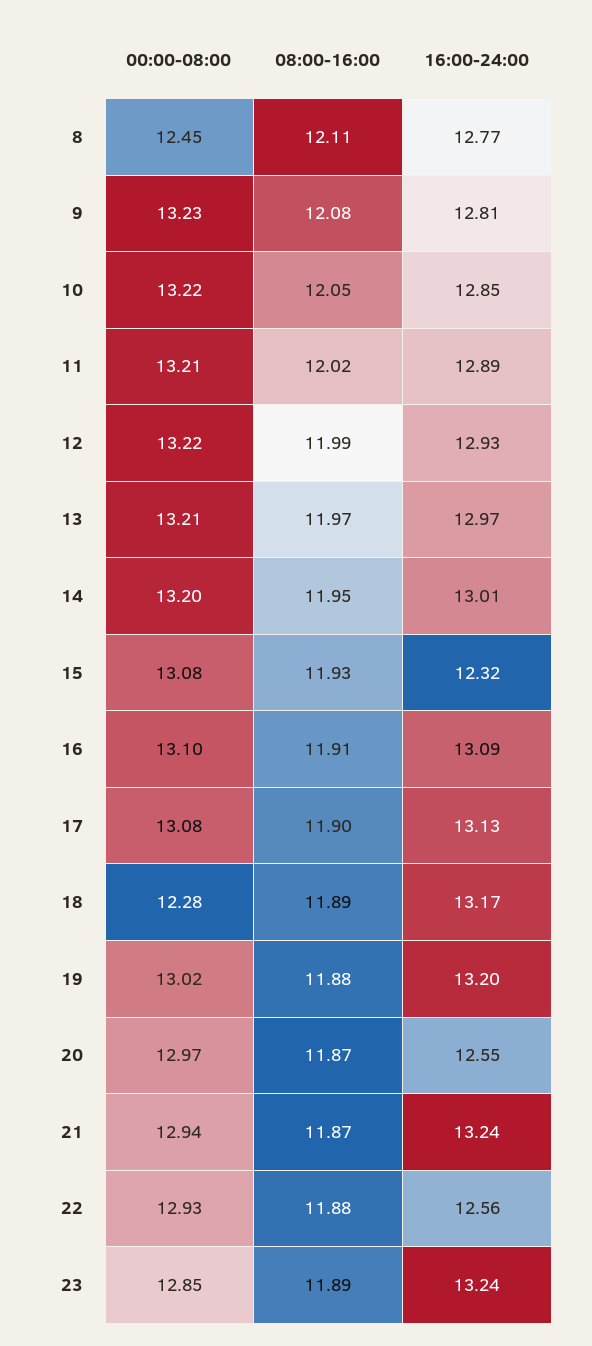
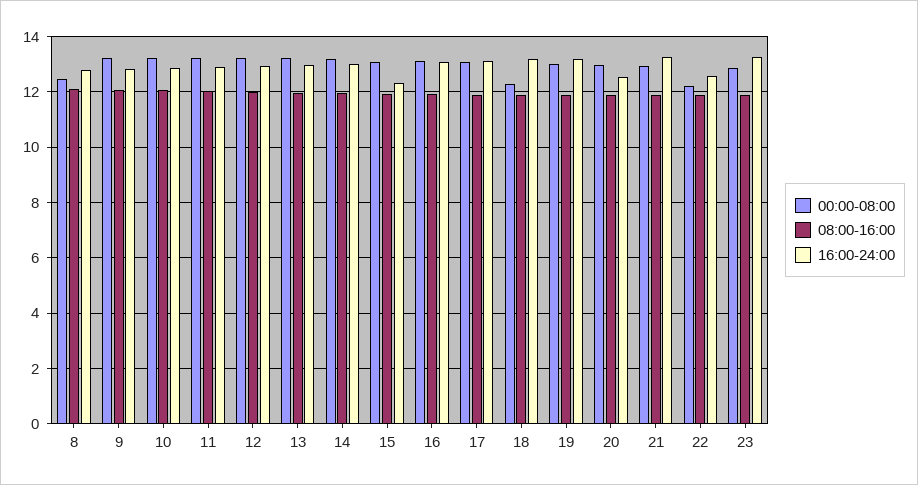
00:00-08:00, 22: 12.93 -> 12.25

